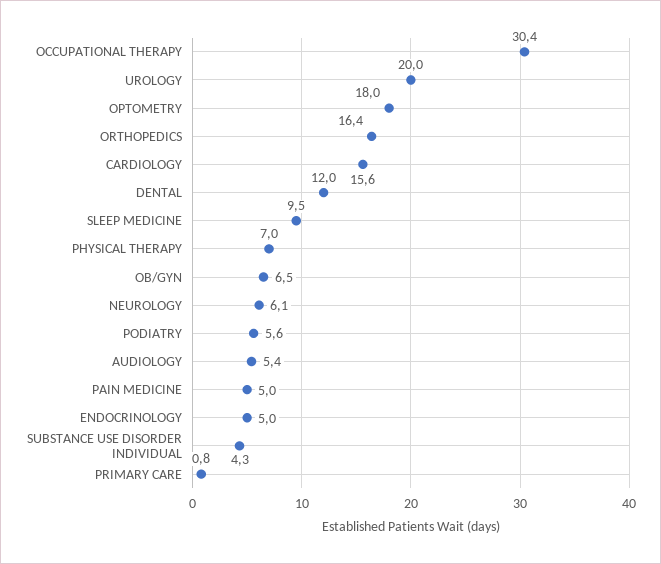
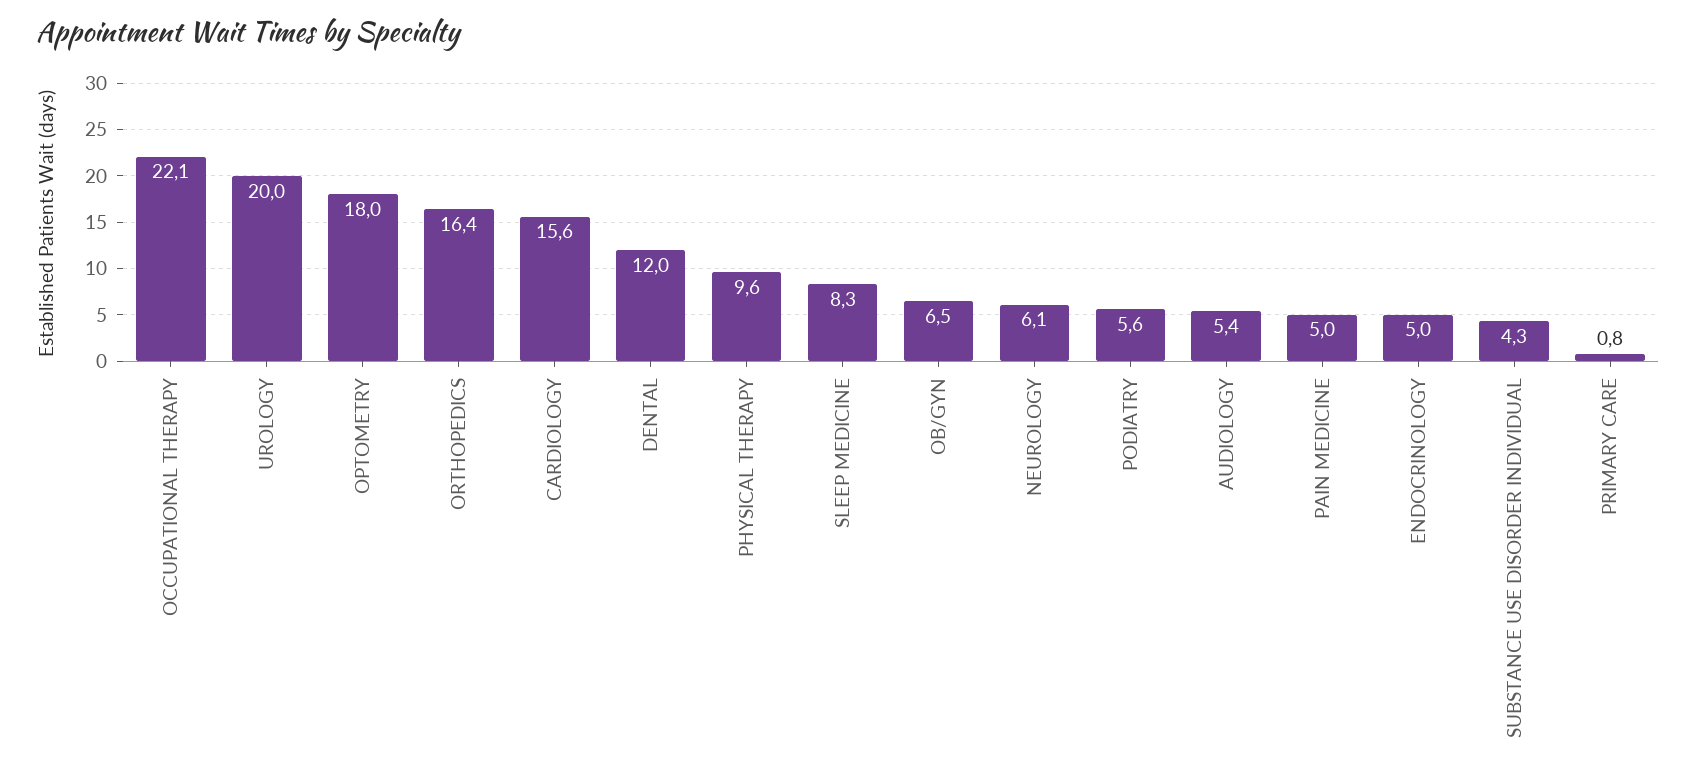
OCCUPATIONAL THERAPY: 30.4 -> 22.1
SLEEP MEDICINE: 9.5 -> 8.3
PHYSICAL THERAPY: 7 -> 9.6

